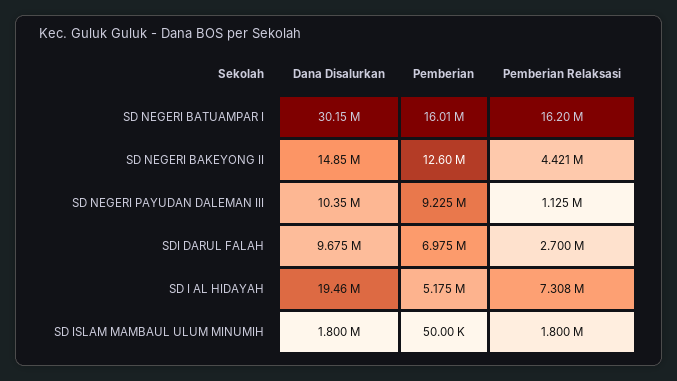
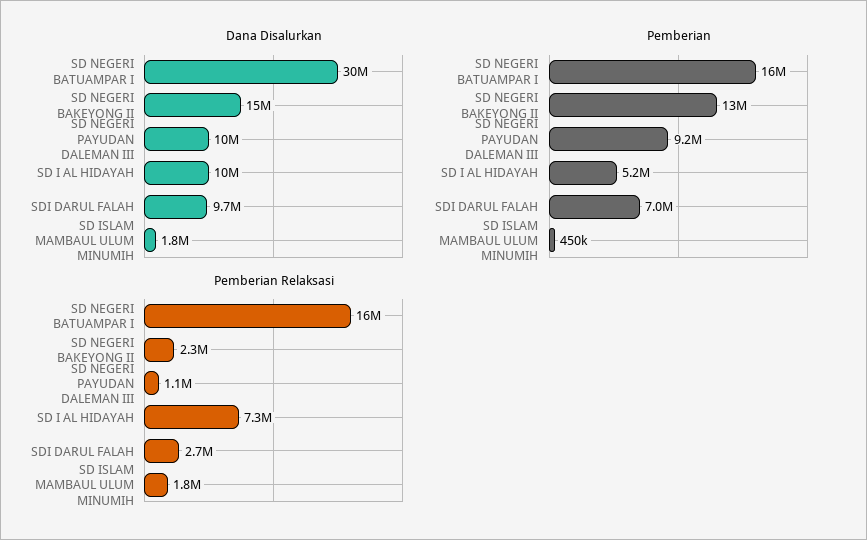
Pemberian Relaksasi, SD NEGERI BAKEYONG II: 4421000 -> 2300000
Dana Disalurkan, SD I AL HIDAYAH: 19460000 -> 10000000
Pemberian, SD ISLAM MAMBAUL ULUM MINUMIH: 50000 -> 450000

